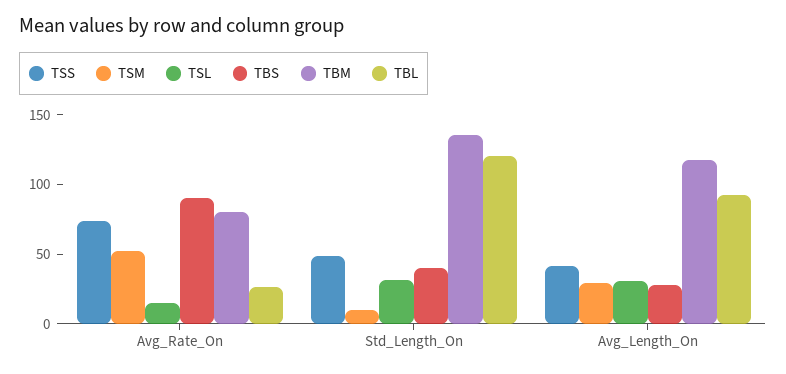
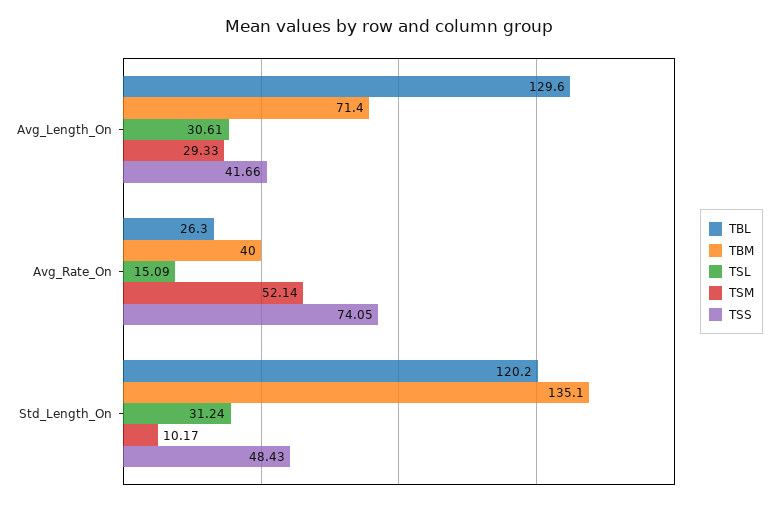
TBS, Avg_Rate_On: 90 -> none
TBM, Avg_Rate_On: 80 -> 40
TBS, Std_Length_On: 40 -> none
TBS, Avg_Length_On: 30 -> none
TBM, Avg_Length_On: 120 -> 71.4
TBL, Avg_Length_On: 90 -> 129.6

